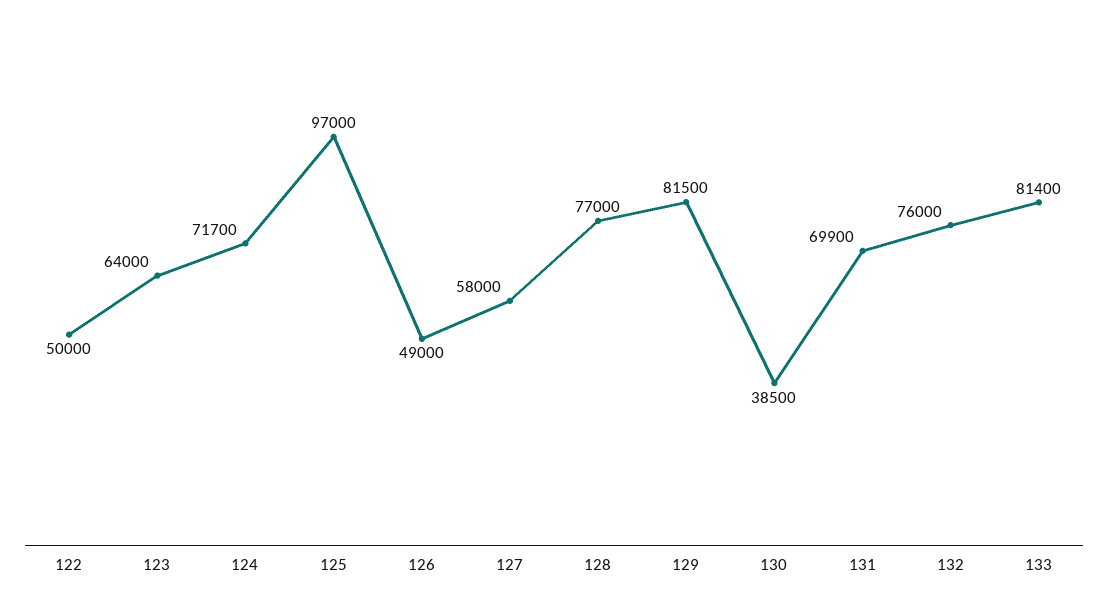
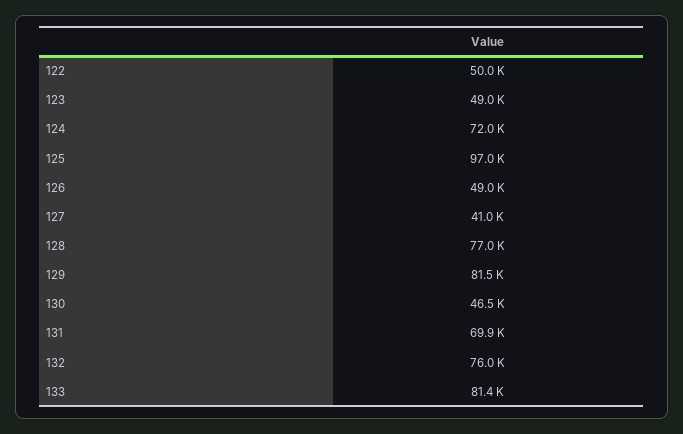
123: 64000 -> 49000
124: 71700 -> 72000
127: 58000 -> 41000
130: 38500 -> 46500

